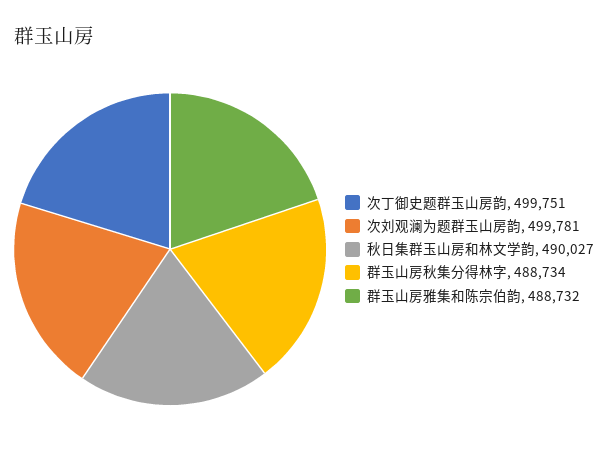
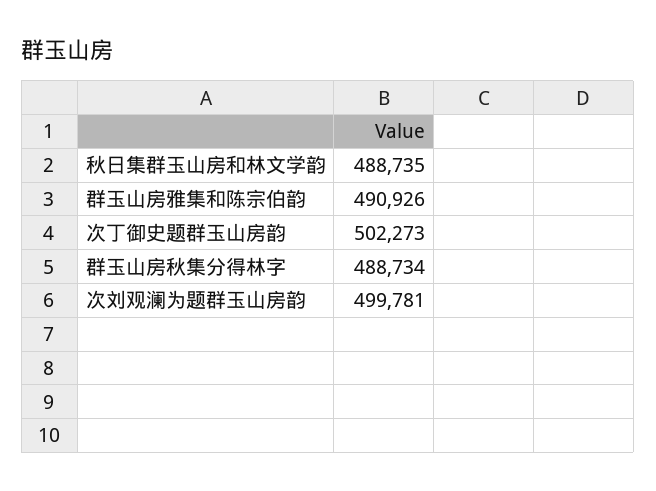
次丁御史题群玉山房韵: 499751 -> 502273
秋日集群玉山房和林文学韵: 490027 -> 488735
群玉山房雅集和陈宗伯韵: 488732 -> 490926

